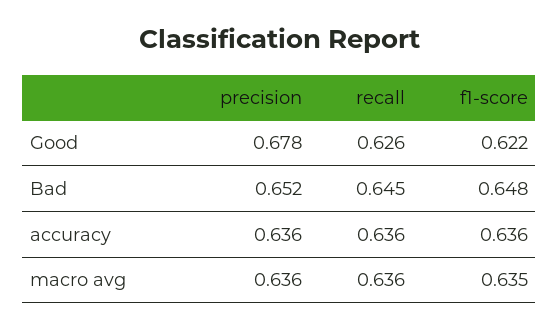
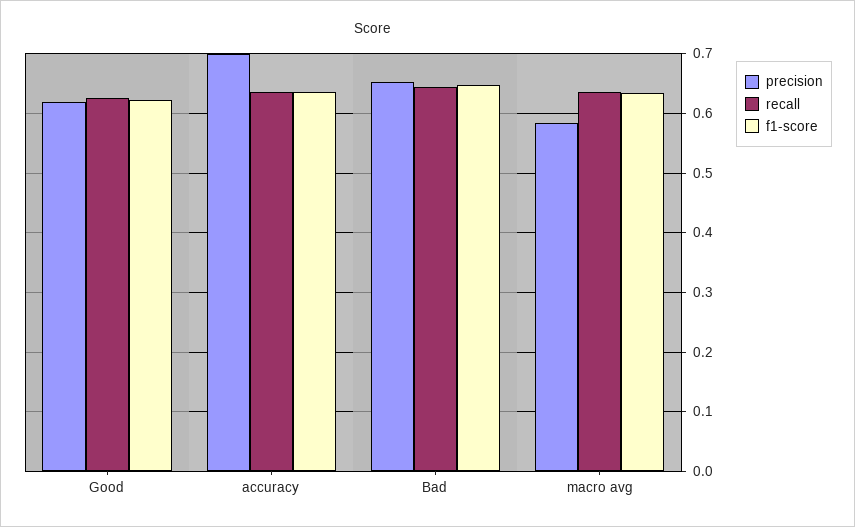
precision, Good: 0.678 -> 0.62
precision, accuracy: 0.636 -> 0.7
precision, macro avg: 0.636 -> 0.58

